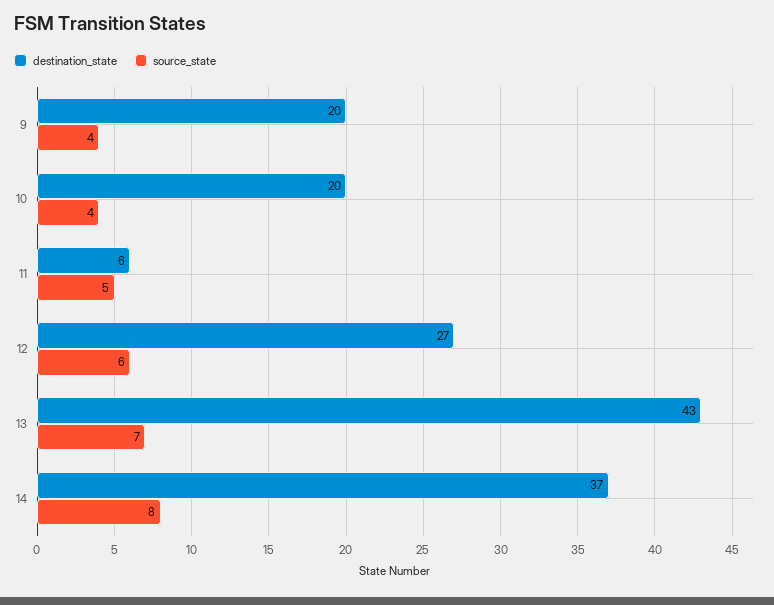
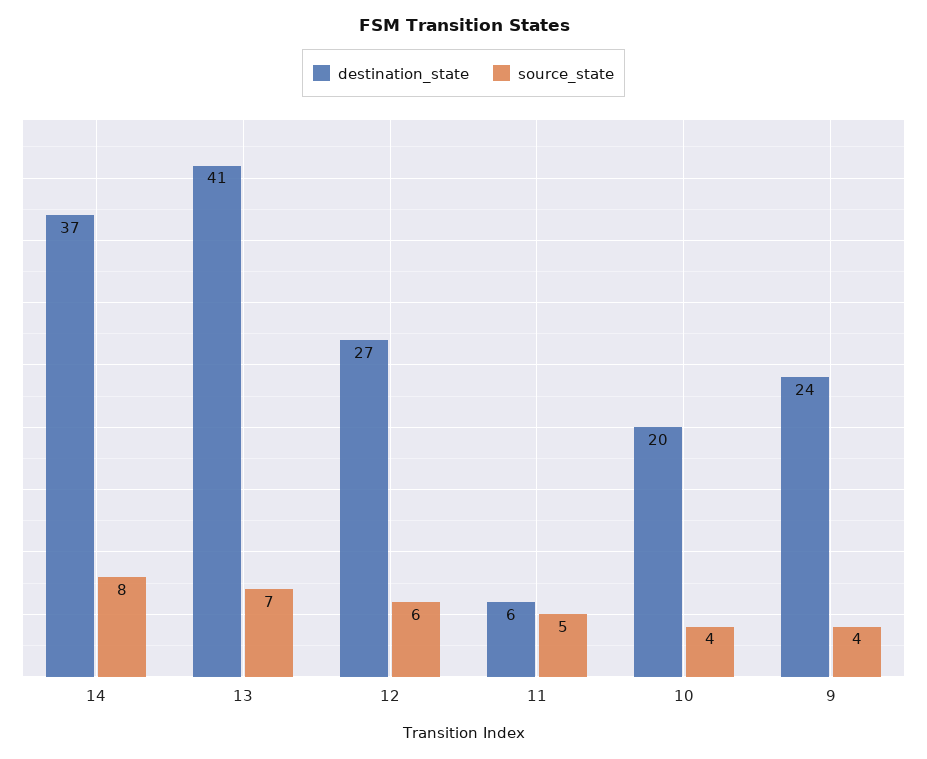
destination_state, 9: 20 -> 24
destination_state, 13: 43 -> 41

